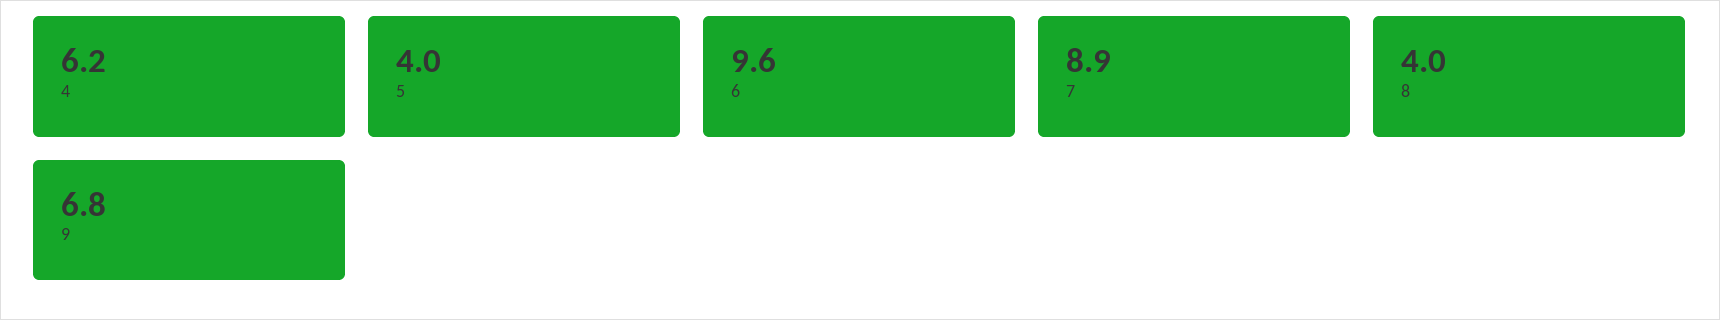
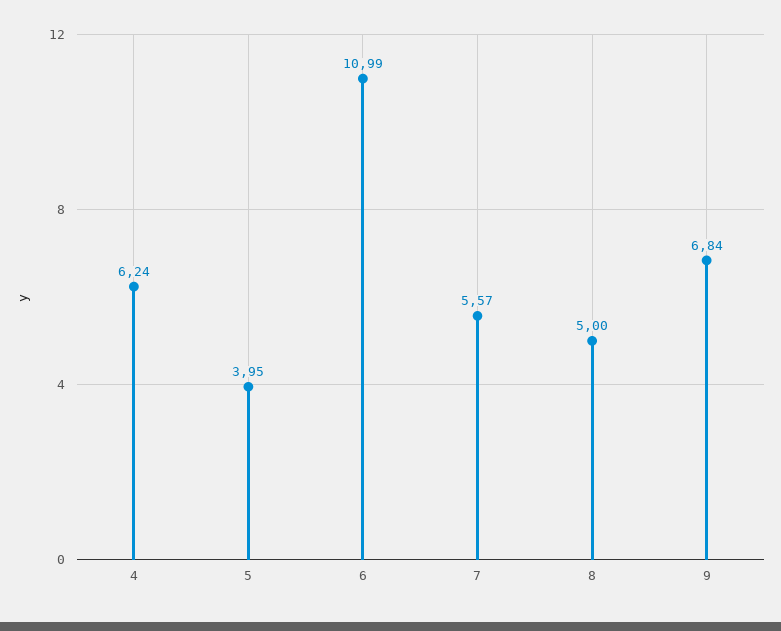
6: 9.6 -> 10.99
7: 8.9 -> 5.57
8: 4 -> 5

